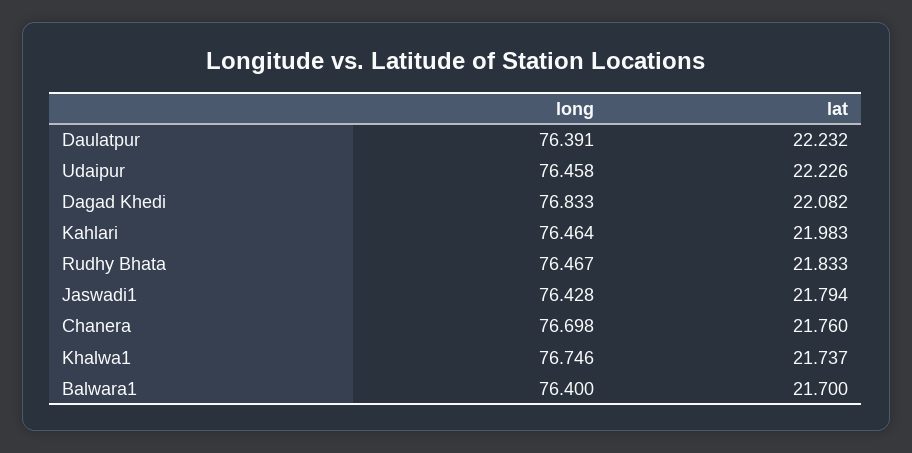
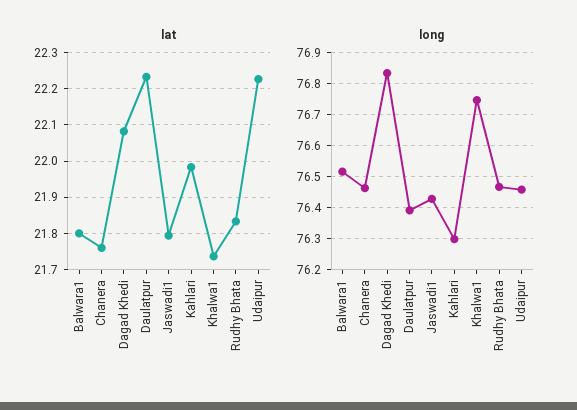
long, Kahlari: 76.464 -> 76.3
long, Chanera: 76.698 -> 76.46
long, Balwara1: 76.4 -> 76.52
lat, Balwara1: 21.7 -> 21.8

